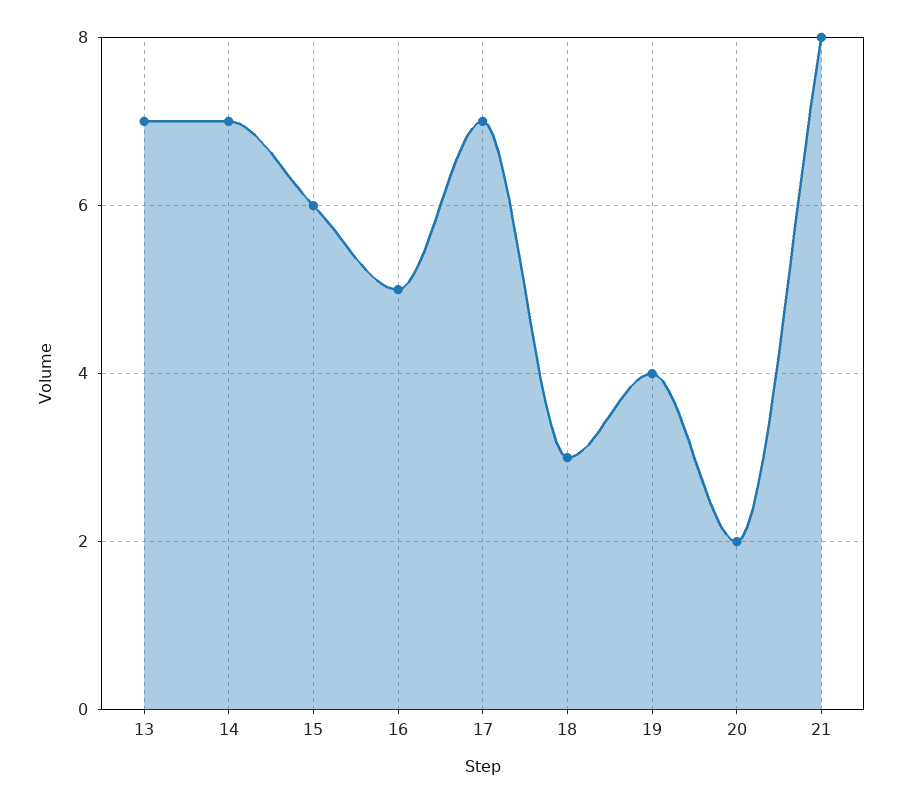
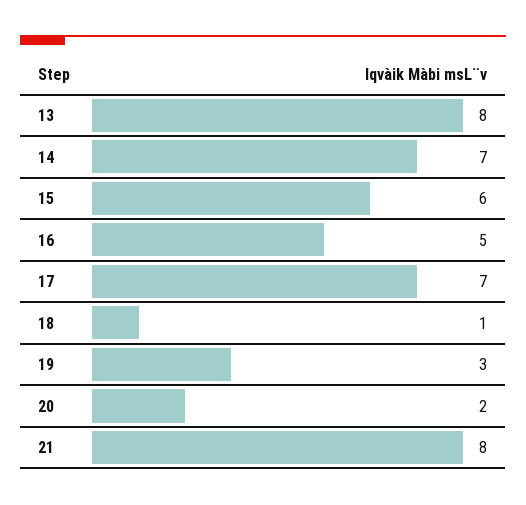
13: 7 -> 8
18: 3 -> 1
19: 4 -> 3

